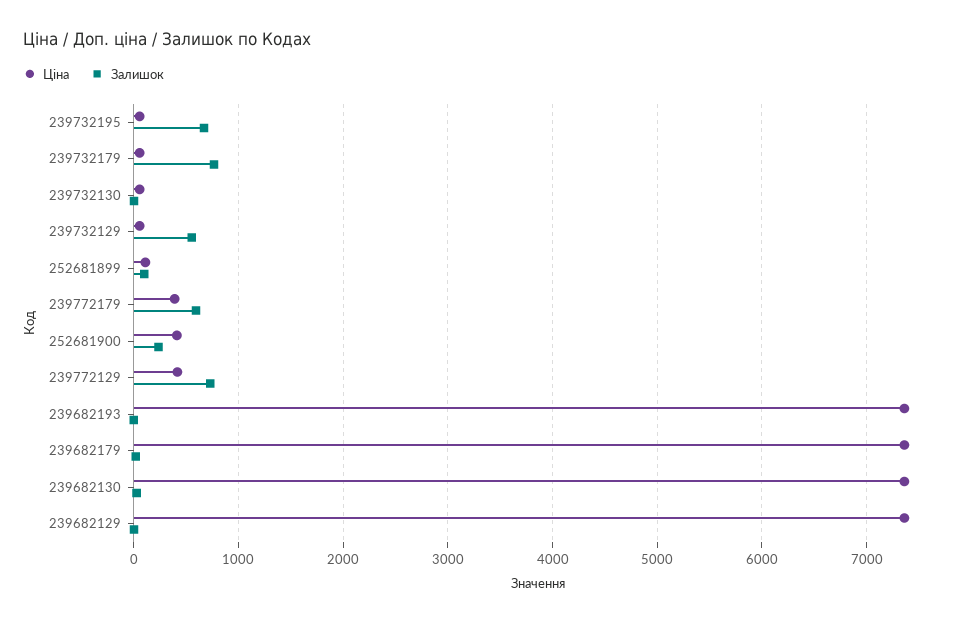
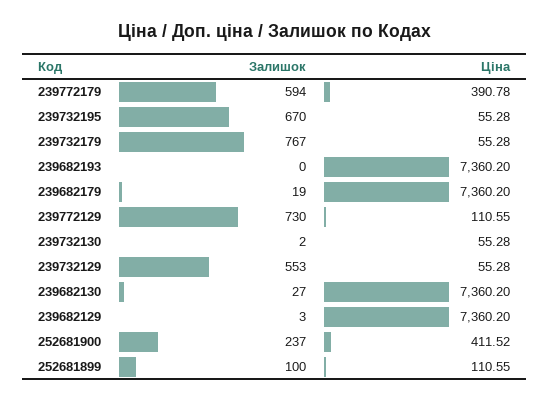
Ціна, 239772129: 400 -> 110.55

